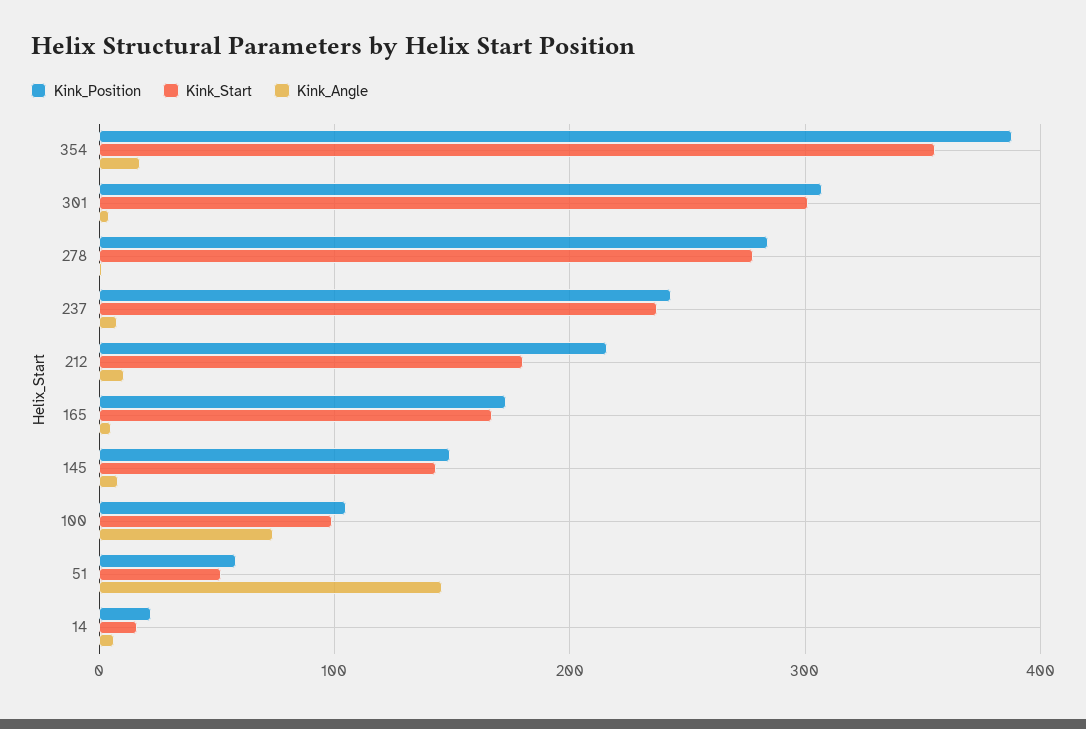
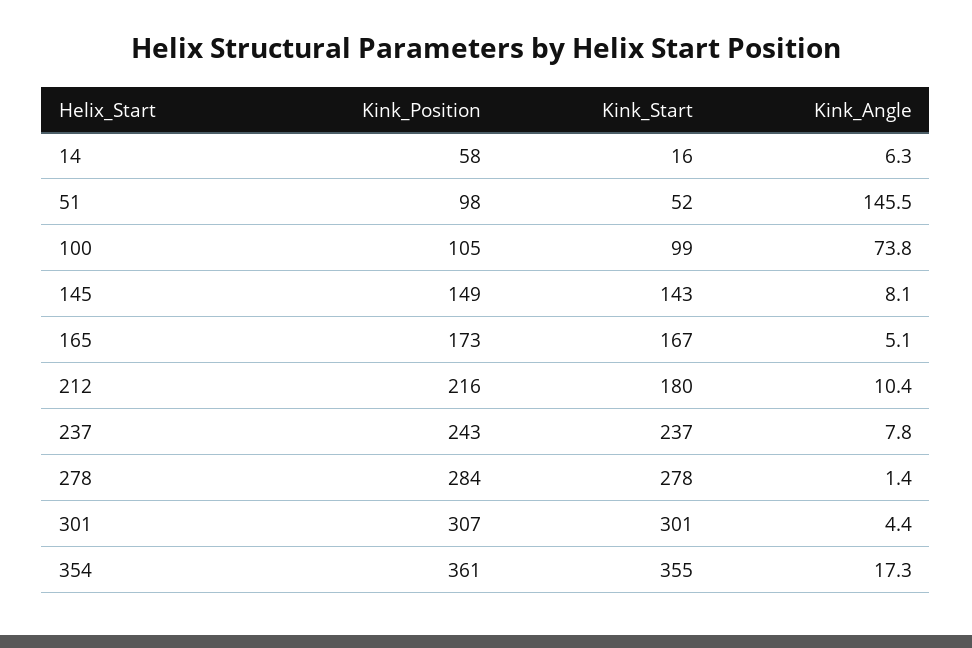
Kink_Position, 354: 390 -> 361
Kink_Position, 51: 60 -> 98
Kink_Position, 14: 20 -> 58

